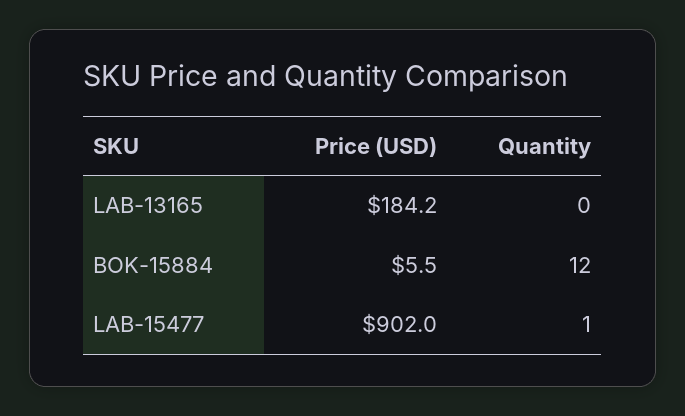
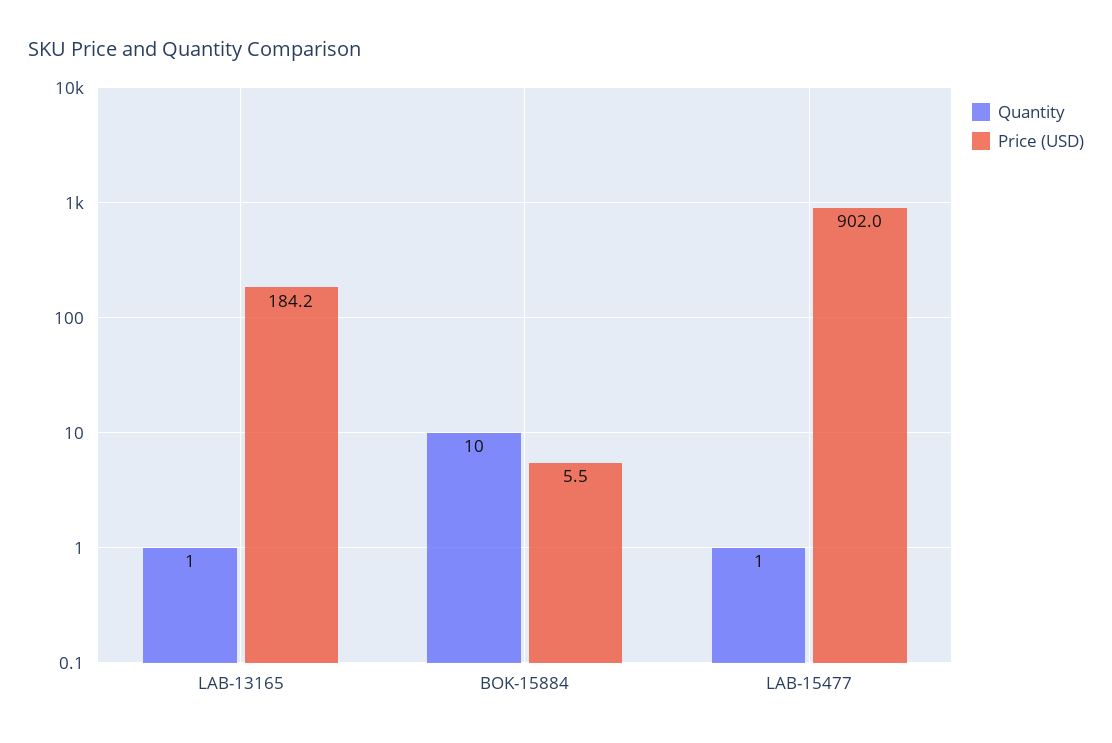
Quantity, LAB-13165: 0 -> 1
Quantity, BOK-15884: 12 -> 10

